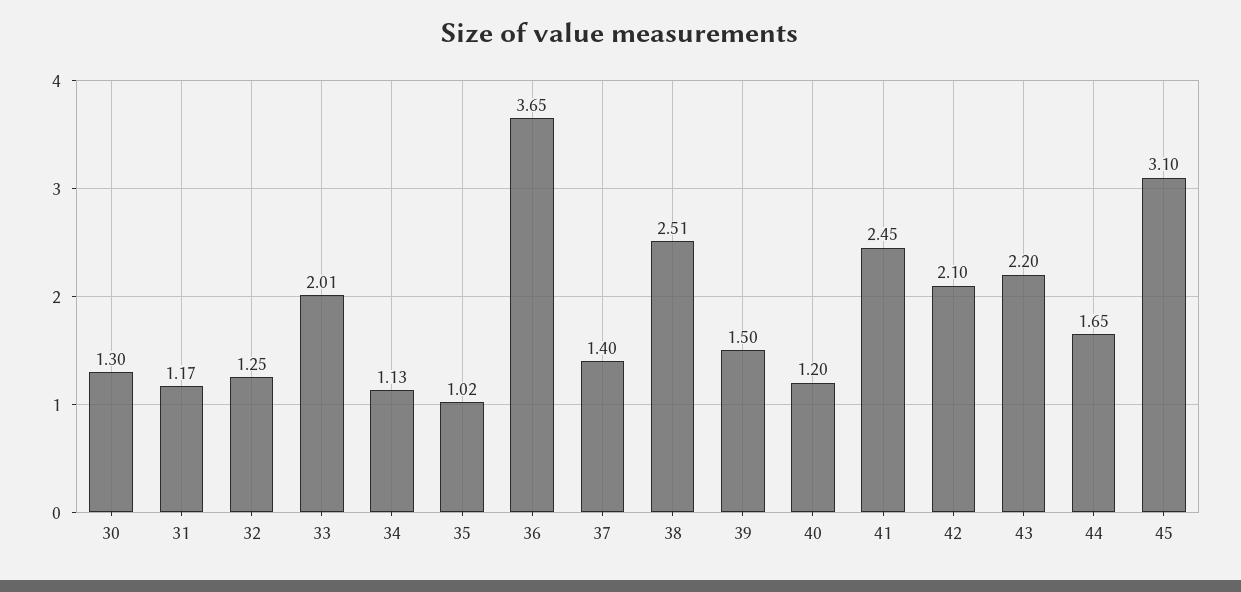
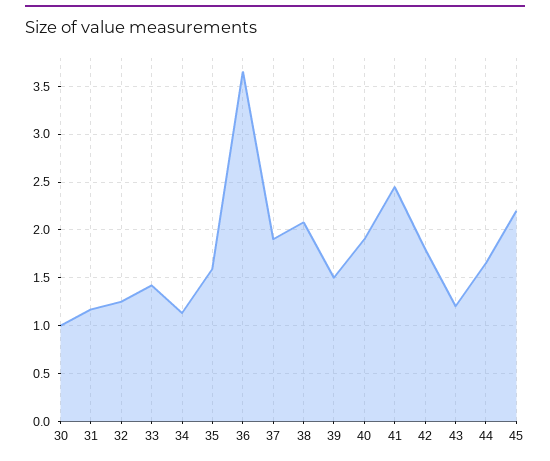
30: 1.3 -> 1
33: 2.01 -> 1.4
35: 1.02 -> 1.6
37: 1.4 -> 1.9
38: 2.51 -> 2.1
40: 1.2 -> 1.9
42: 2.1 -> 1.8
43: 2.2 -> 1.2
45: 3.1 -> 2.2

